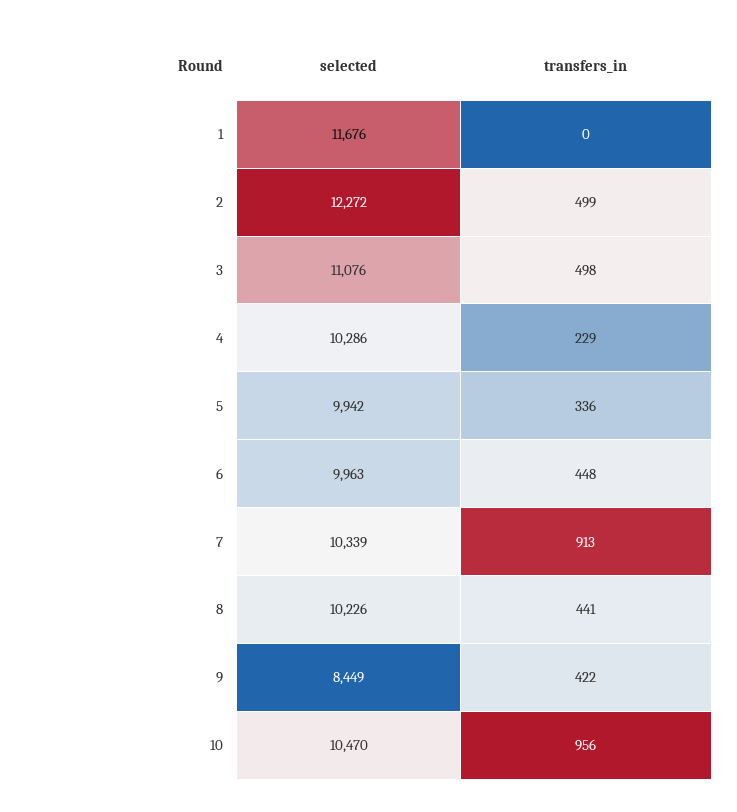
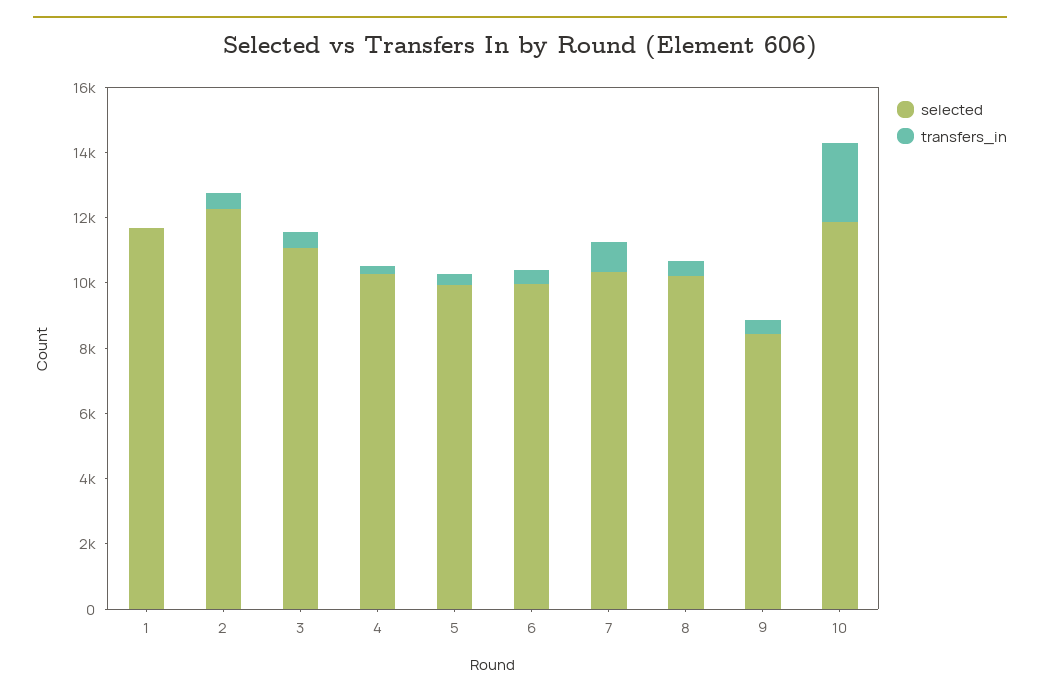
selected, 10: 10470 -> 12000
transfers_in, 10: 956 -> 2500

